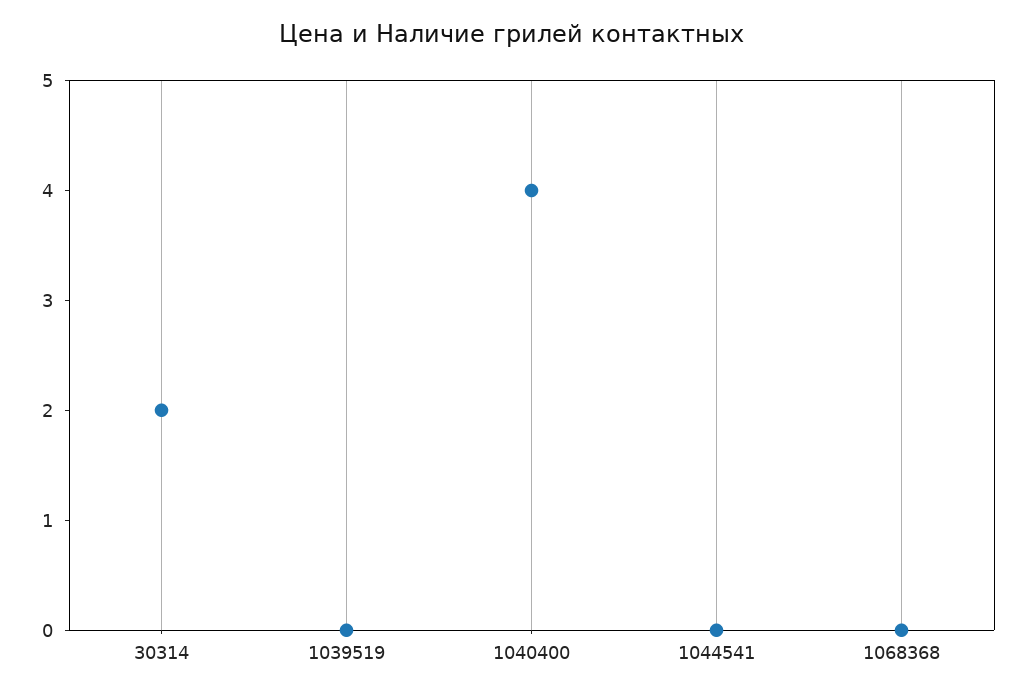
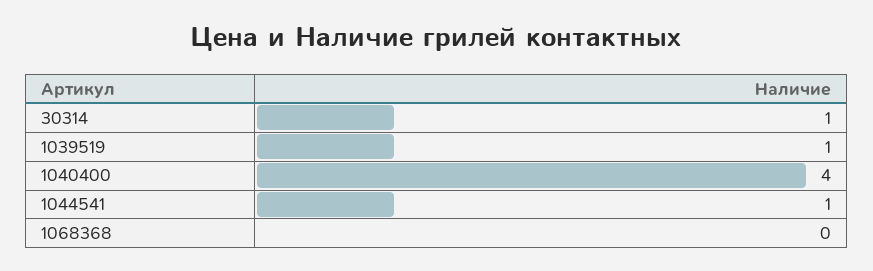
30314: 2 -> 1
1039519: 0 -> 1
1044541: 0 -> 1

